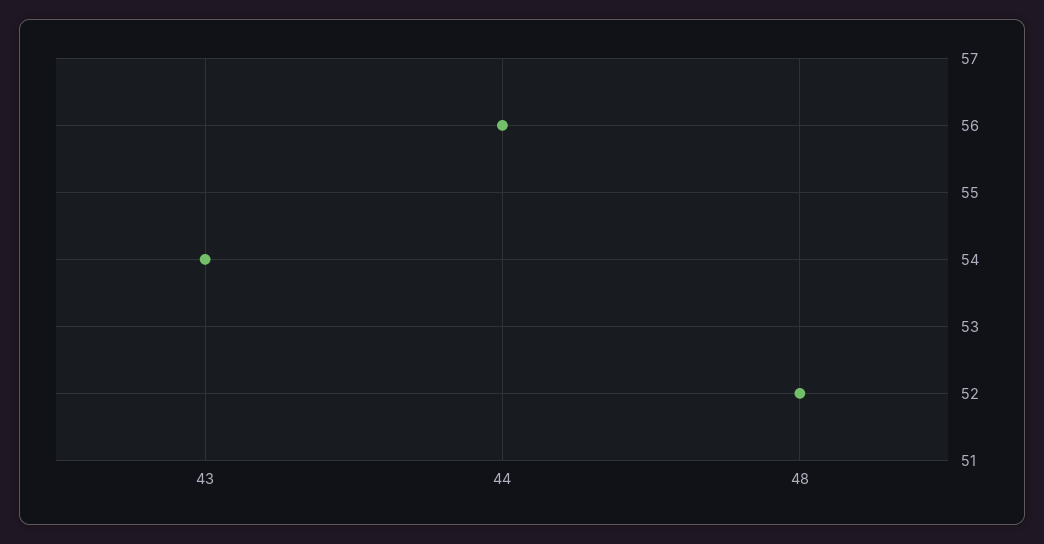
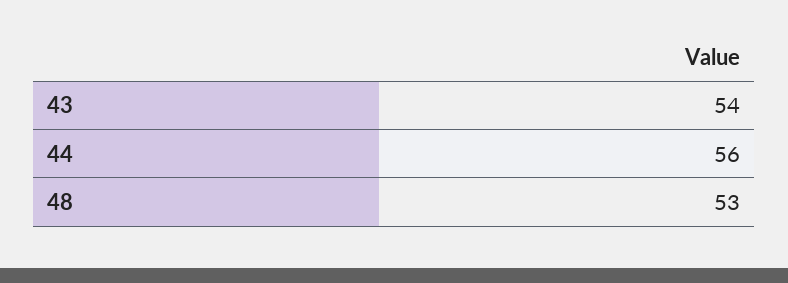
48: 52 -> 53

